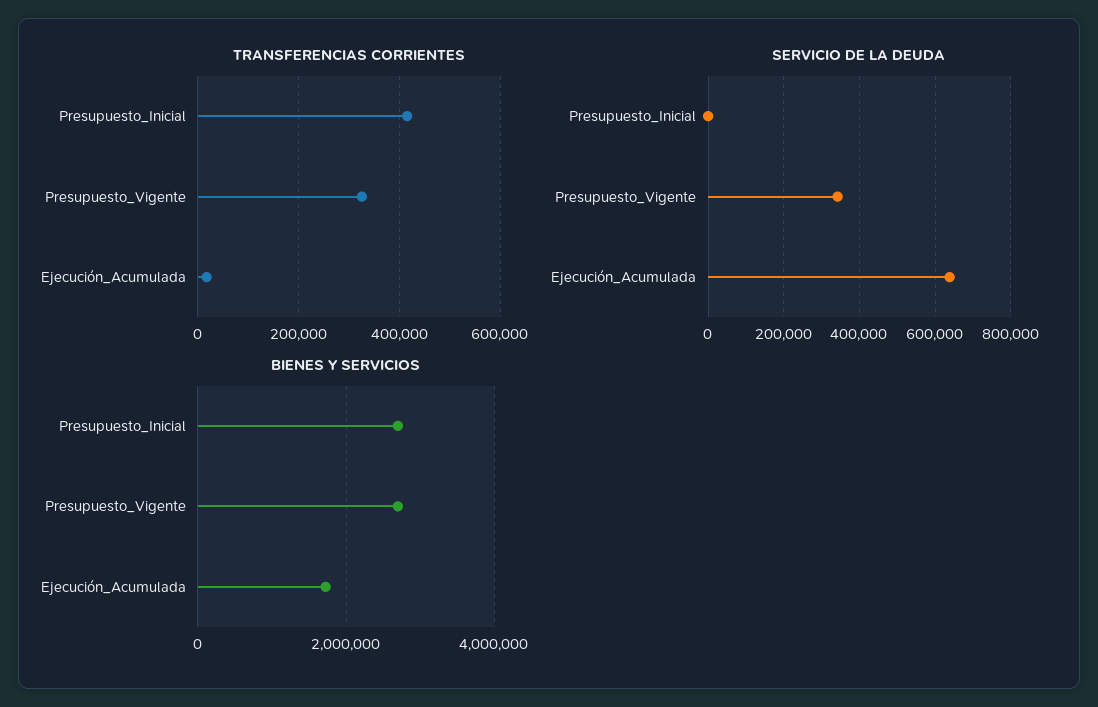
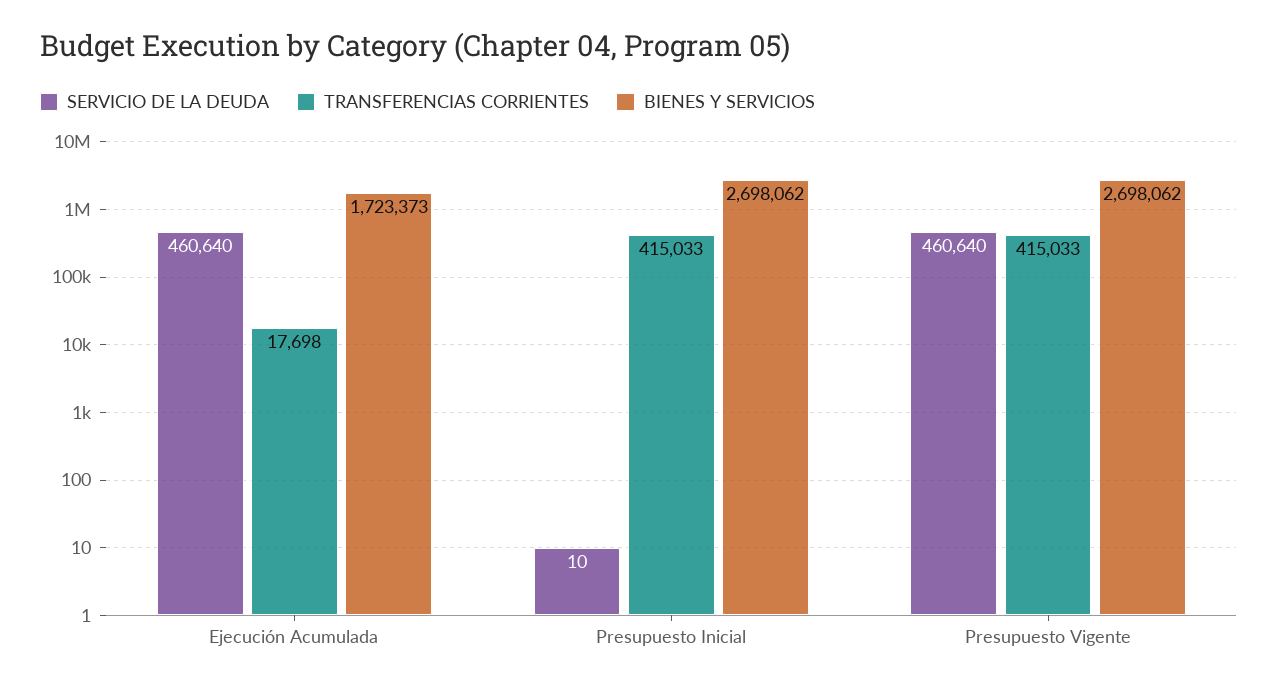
TRANSFERENCIAS CORRIENTES, Presupuesto_Vigente: 320000 -> 415033
SERVICIO DE LA DEUDA, Presupuesto_Vigente: 340000 -> 460640
SERVICIO DE LA DEUDA, Ejecución_Acumulada: 640000 -> 460640

